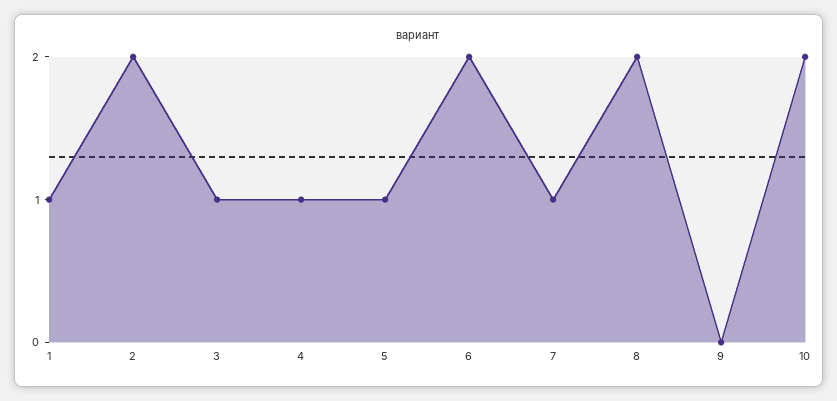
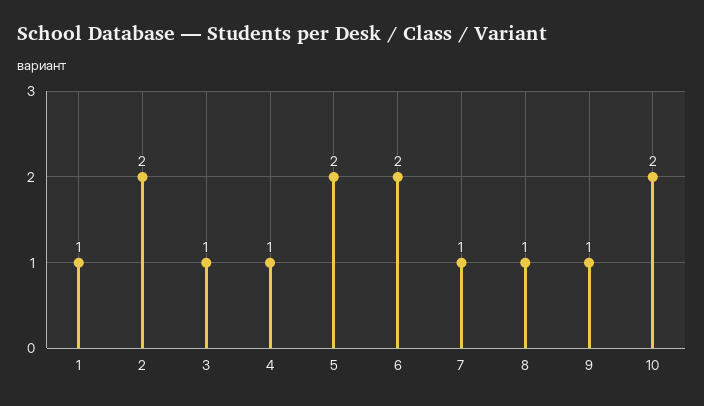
5: 1 -> 2
8: 2 -> 1
9: 0 -> 1

